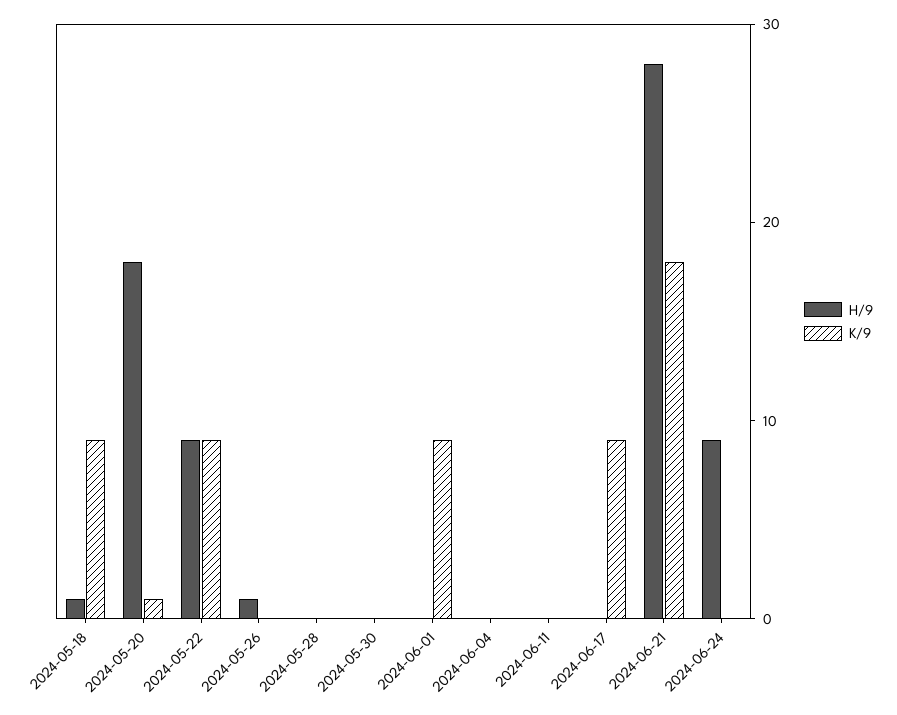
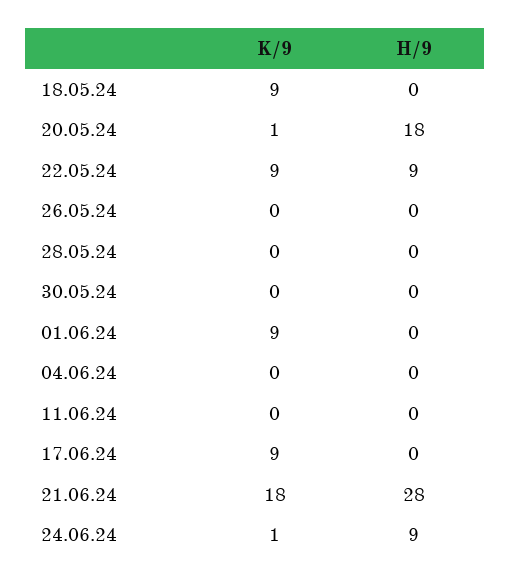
H/9, 2024-05-18: 1 -> 0
H/9, 2024-05-26: 1 -> 0
K/9, 2024-06-24: 0 -> 1

